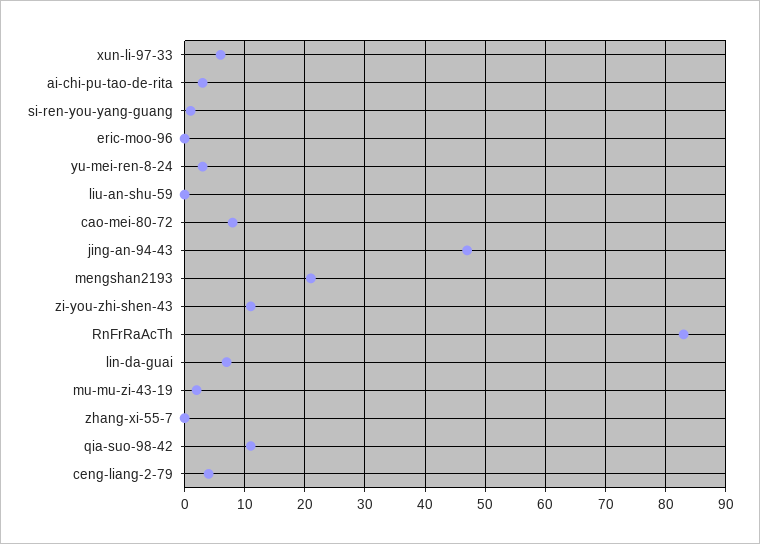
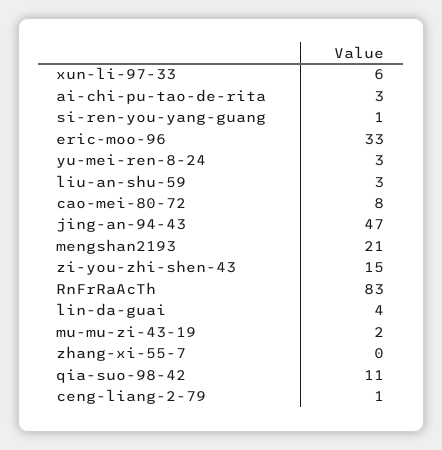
eric-moo-96: 0 -> 33
liu-an-shu-59: 0 -> 3
zi-you-zhi-shen-43: 11 -> 15
lin-da-guai: 7 -> 4
ceng-liang-2-79: 4 -> 1

